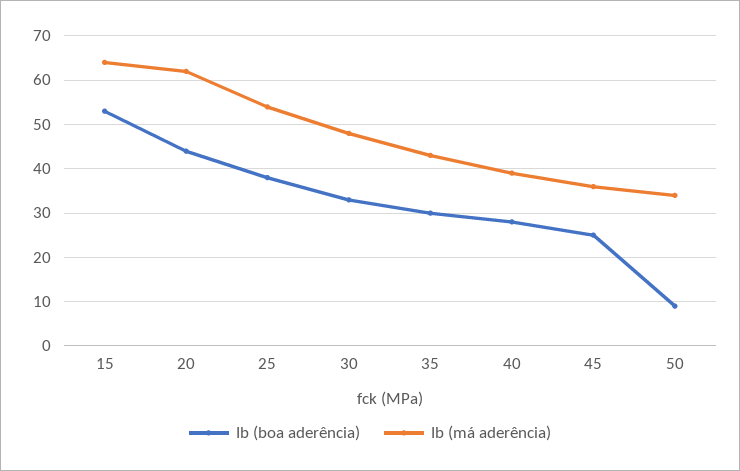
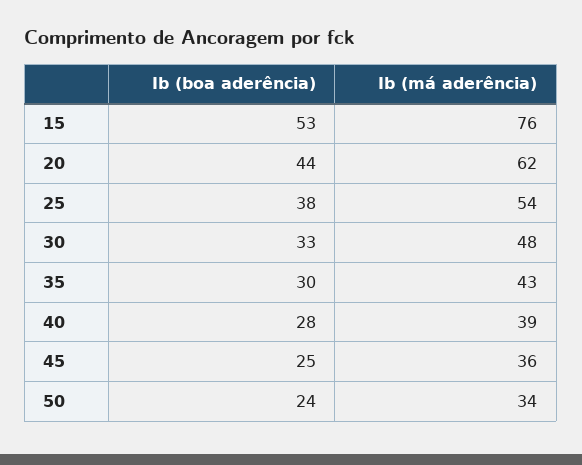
Ib (má aderência), 15: 65 -> 76
Ib (boa aderência), 50: 10 -> 24

